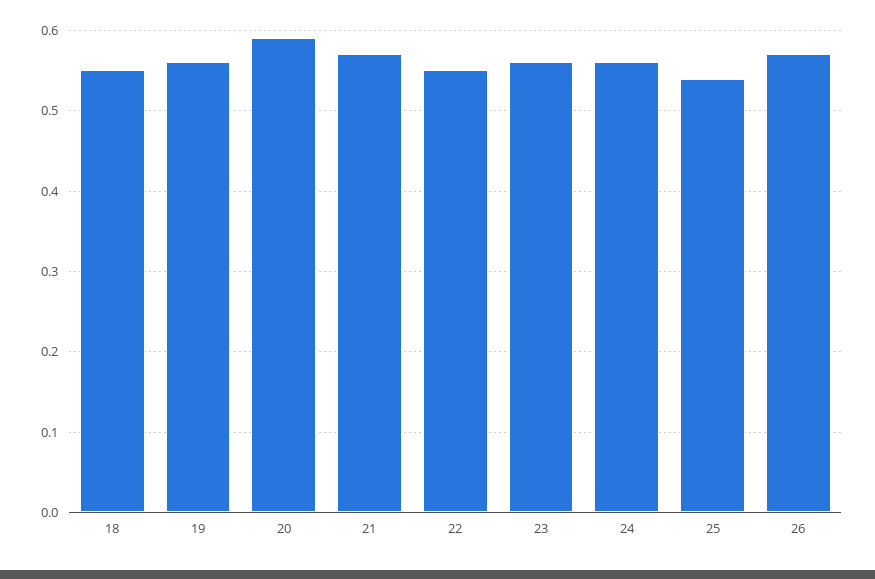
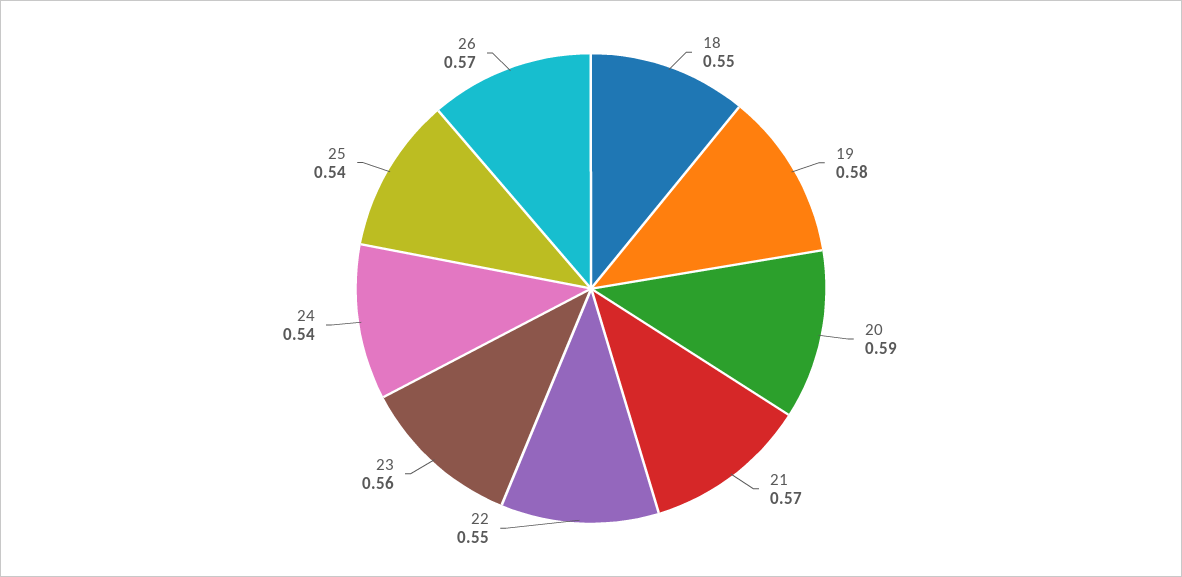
19: 0.56 -> 0.58
24: 0.56 -> 0.54

